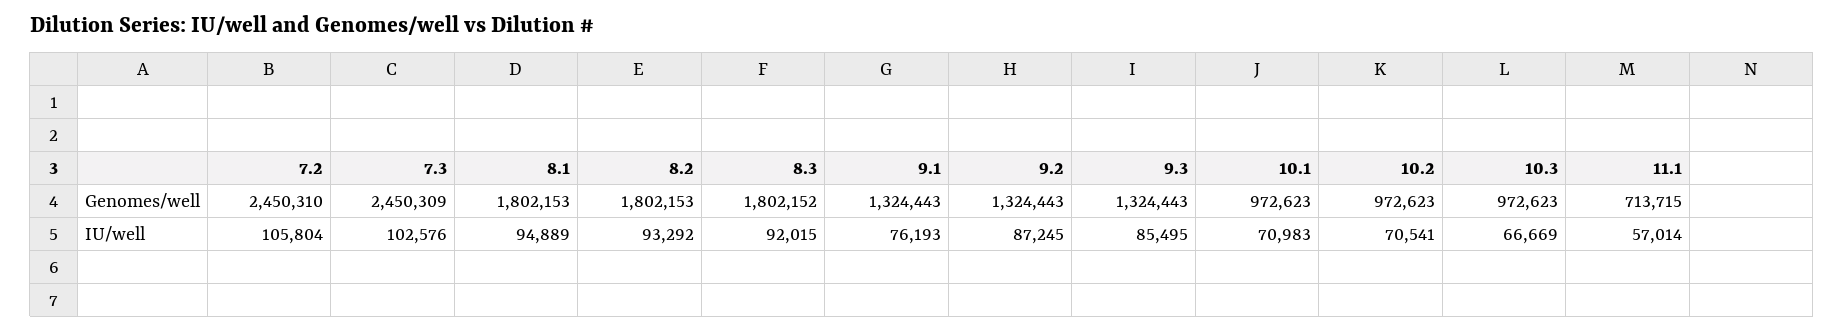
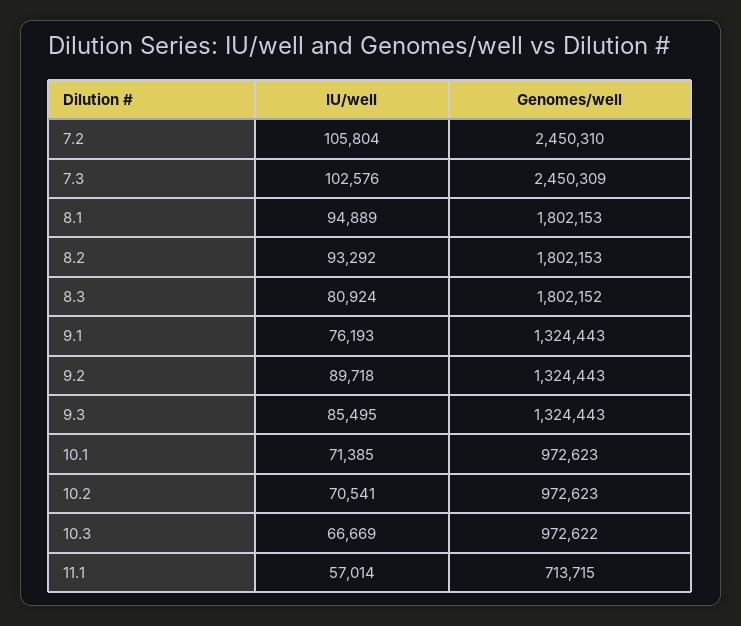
10.3, Genomes/well: 972623 -> 972622
8.3, IU/well: 92015 -> 80924
9.2, IU/well: 87245 -> 89718
10.1, IU/well: 70983 -> 71385

